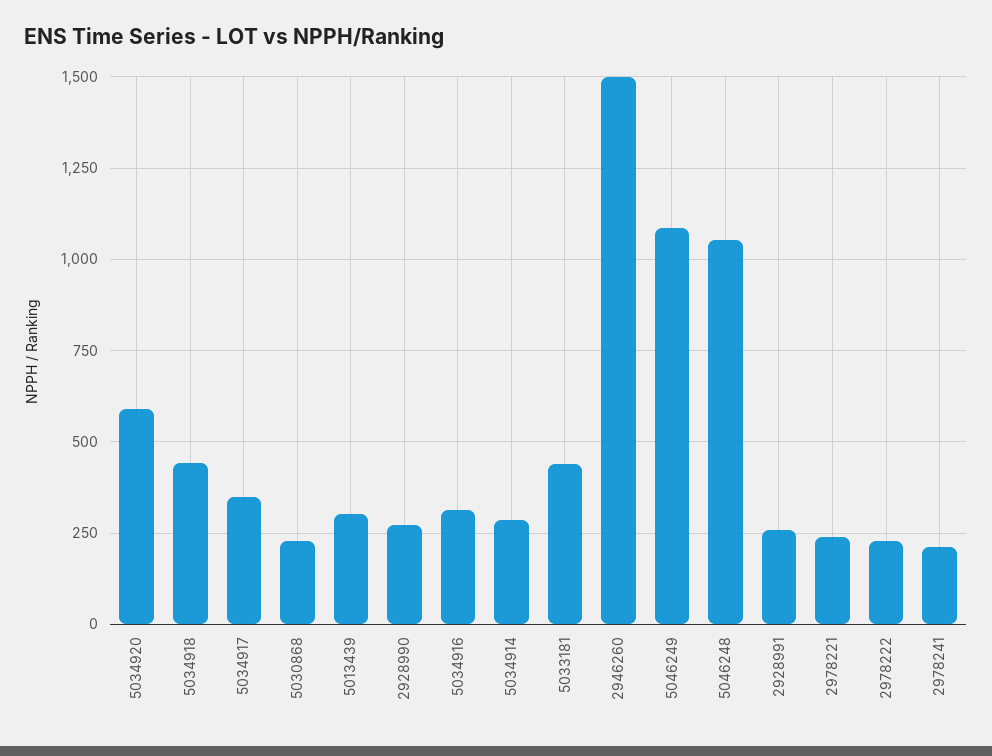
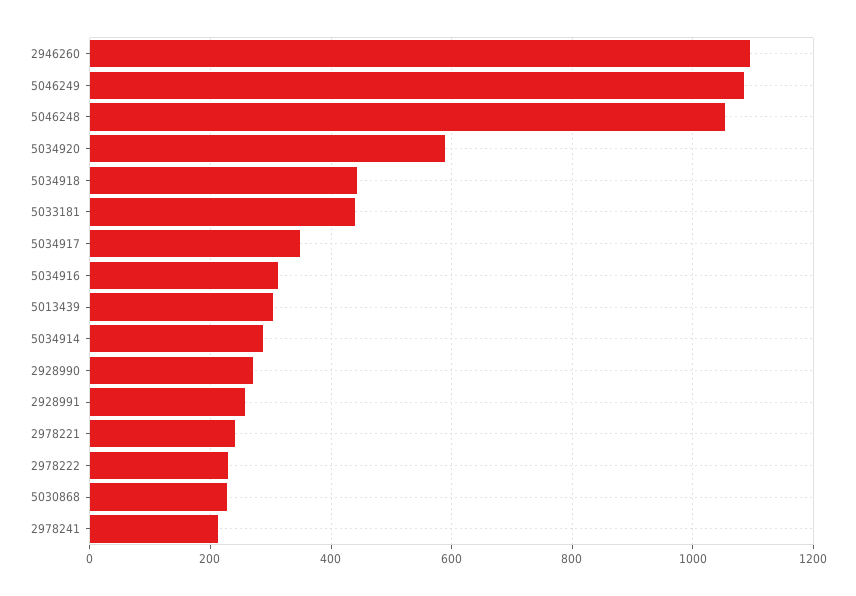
2946260: 1500 -> 1100

